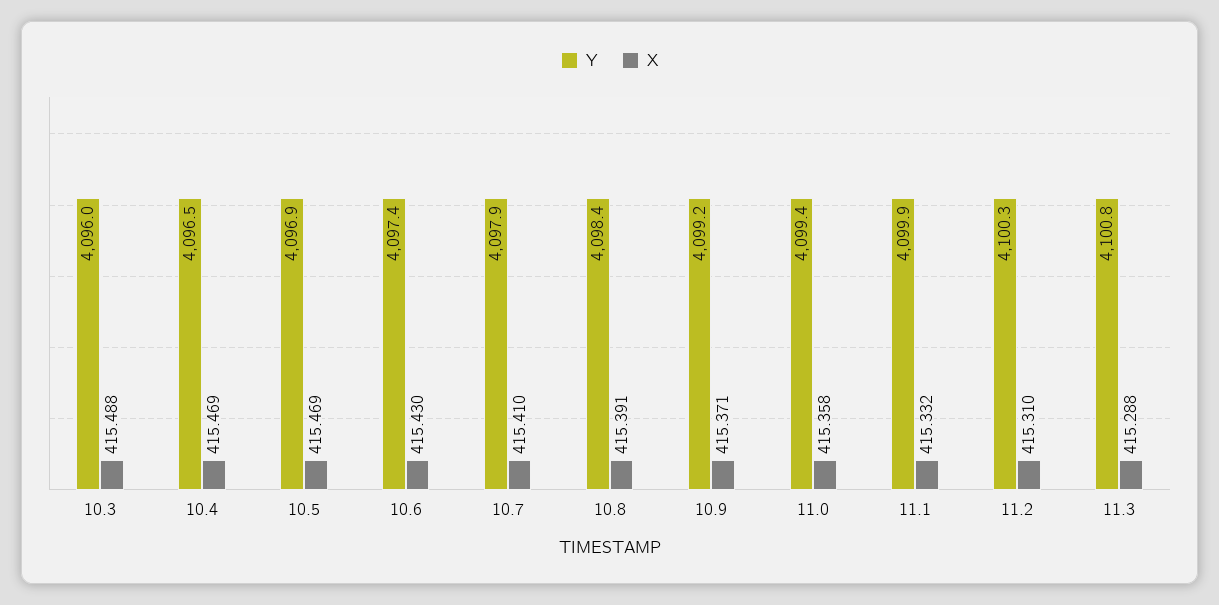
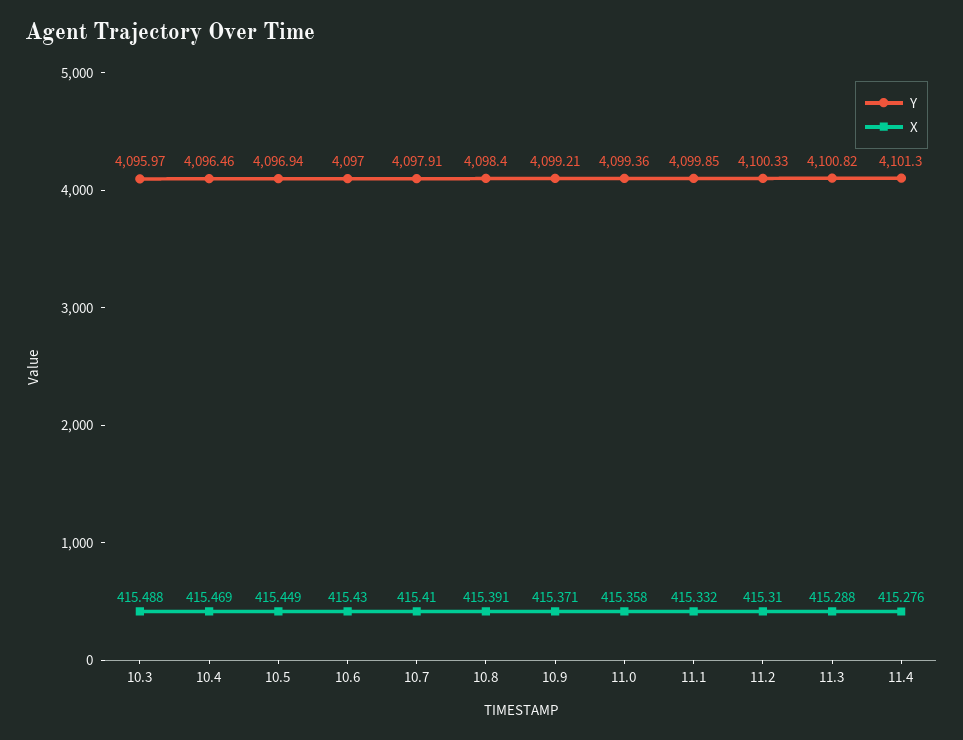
X, 10.5: 415.469 -> 415.449
Y, 10.6: 4097.4 -> 4097
Y, 11.4: none -> 4101.3
X, 11.4: none -> 415.276

